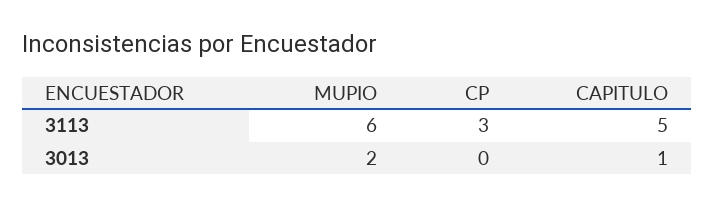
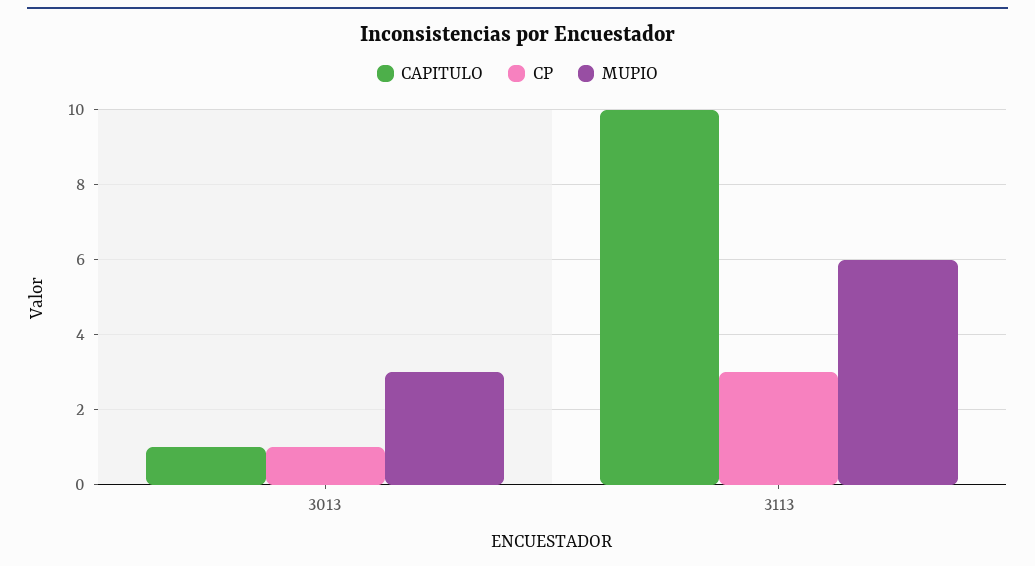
CAPITULO, 3113: 5 -> 10
MUPIO, 3013: 2 -> 3
CP, 3013: 0 -> 1

